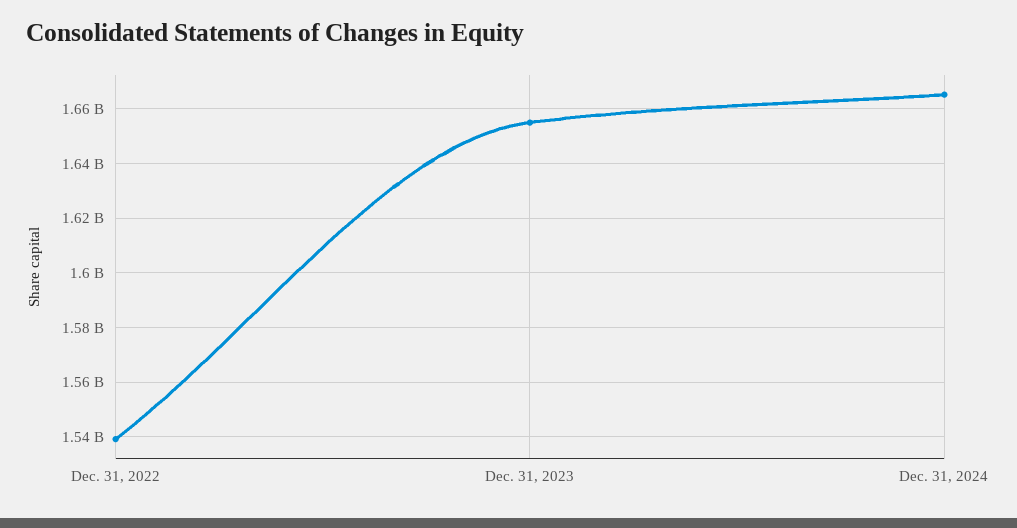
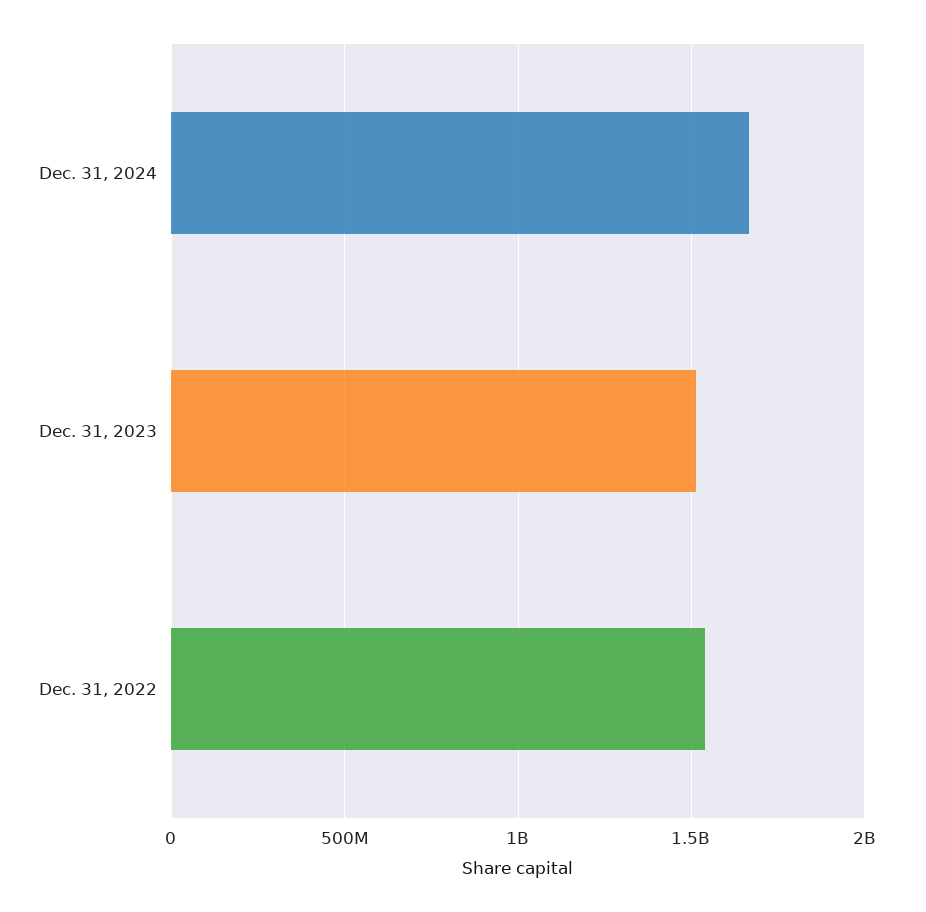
Dec. 31, 2023: 1655000000 -> 1500000000

